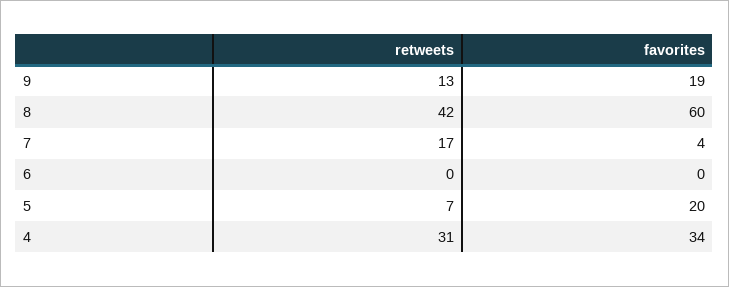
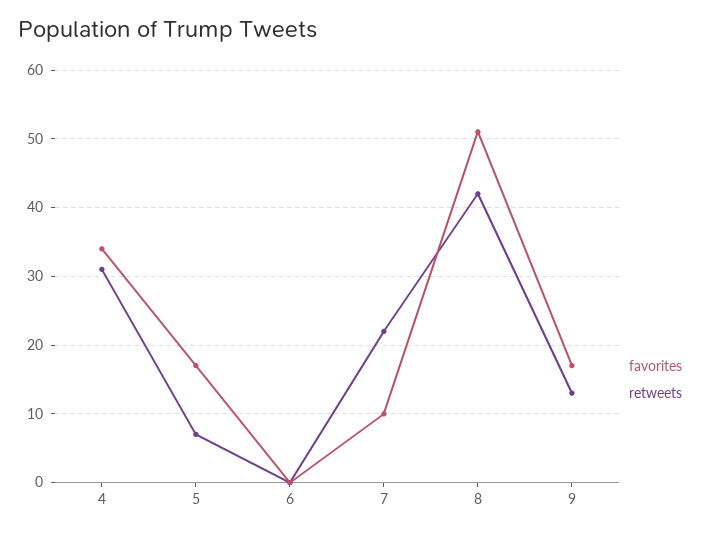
favorites, 9: 19 -> 17
favorites, 8: 60 -> 51
retweets, 7: 17 -> 22
favorites, 7: 4 -> 10
favorites, 5: 20 -> 17

